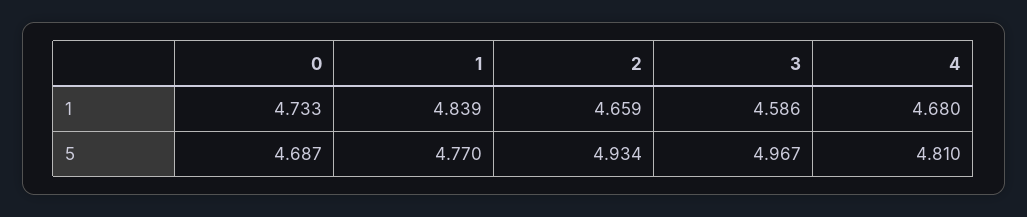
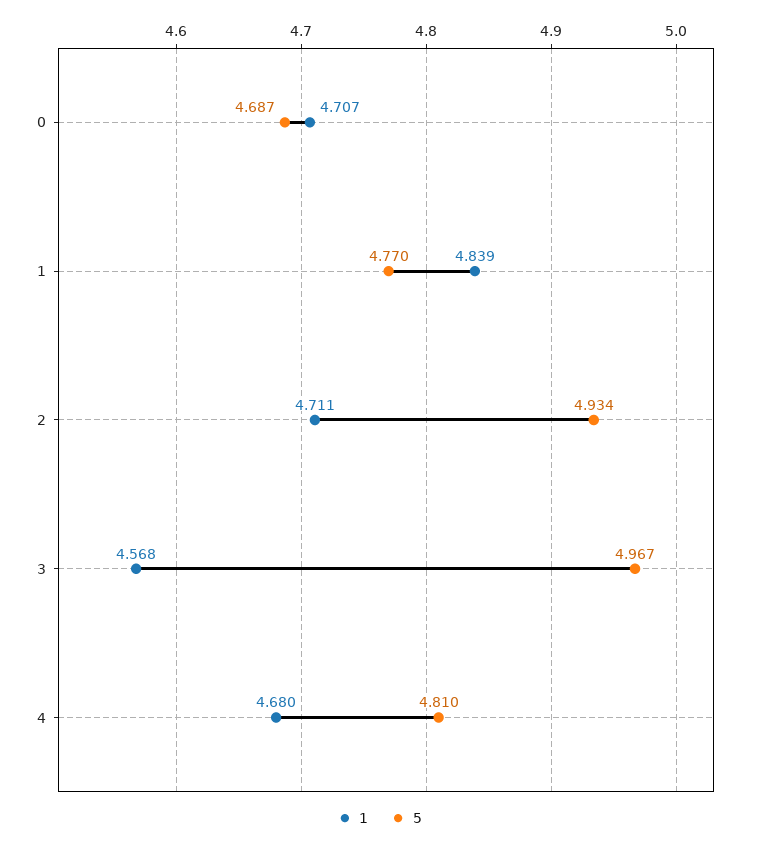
1, 0: 4.733 -> 4.707
1, 2: 4.659 -> 4.711
1, 3: 4.586 -> 4.568

